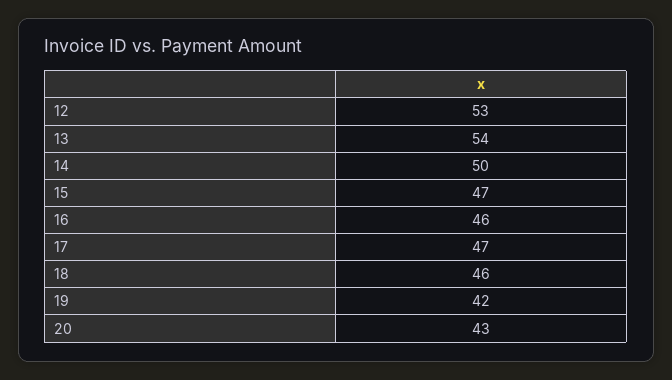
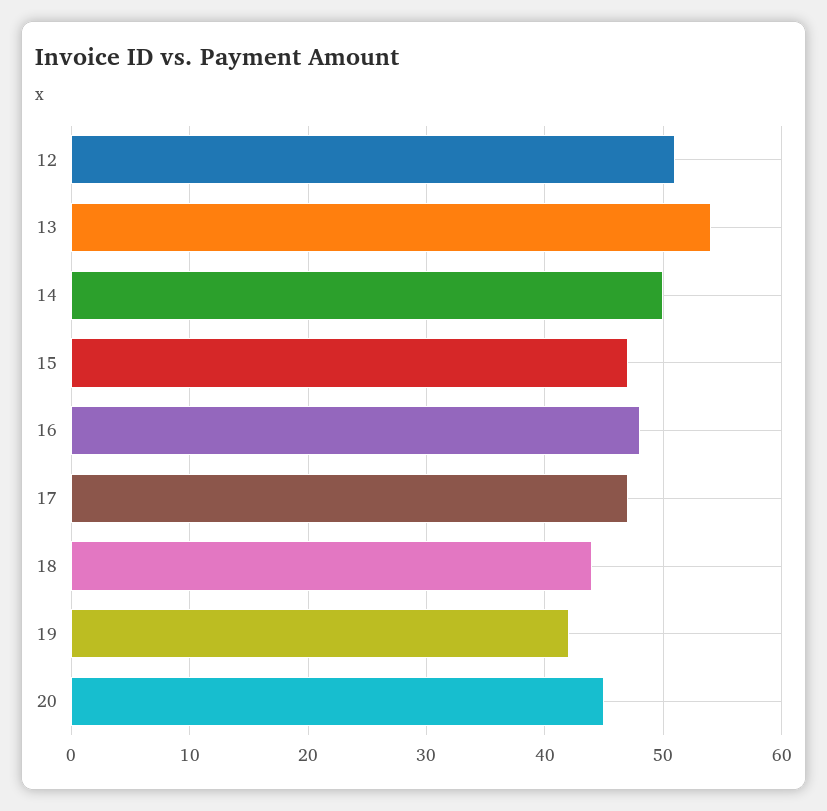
12: 53 -> 51
16: 46 -> 48
18: 46 -> 44
20: 43 -> 45

